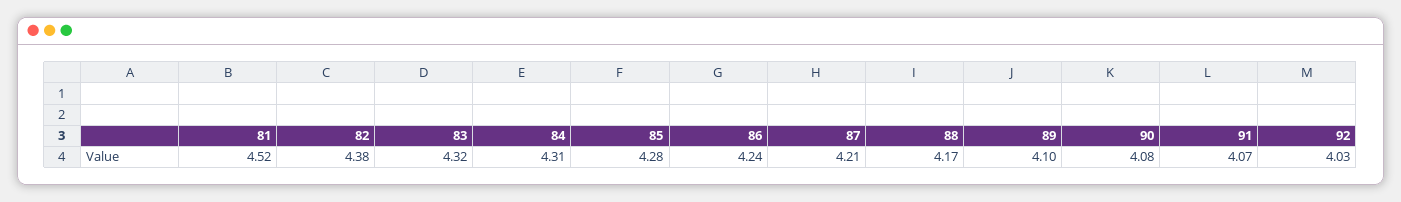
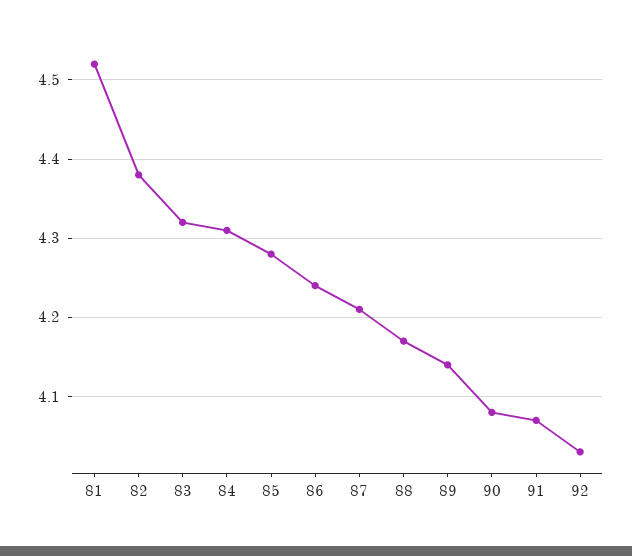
89: 4.1 -> 4.14

